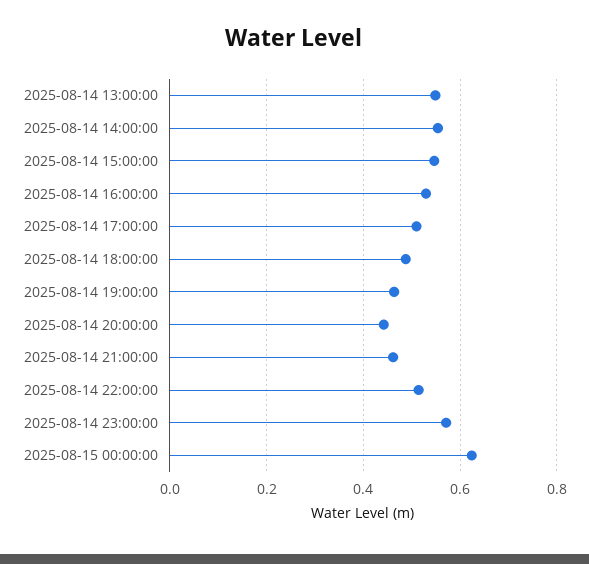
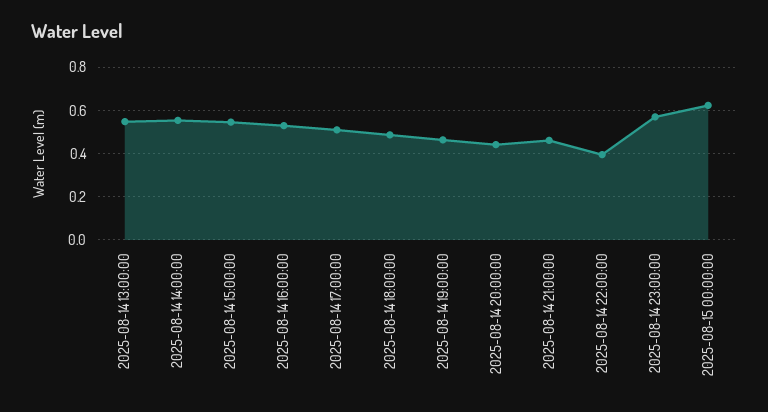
2025-08-14 22:00:00: 0.52 -> 0.4

